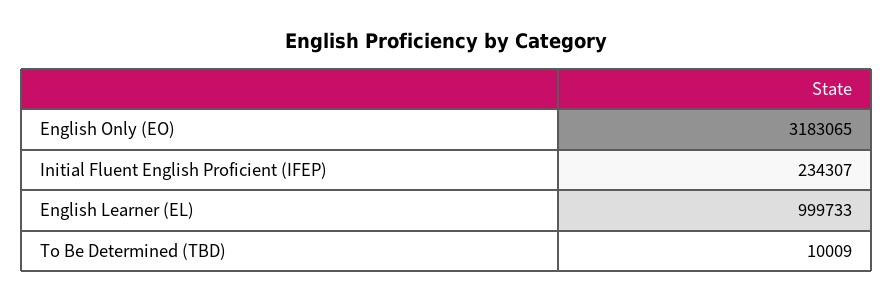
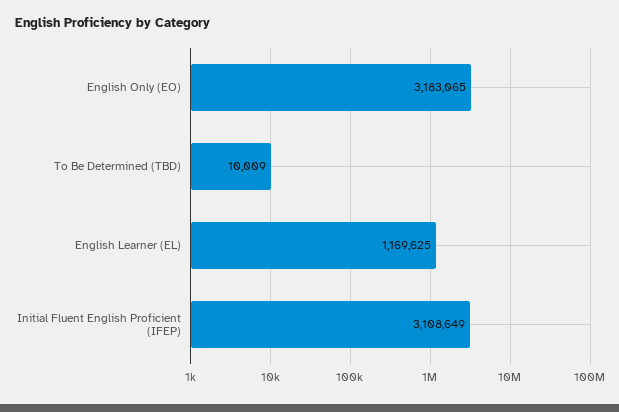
Initial Fluent English Proficient (IFEP): 234307 -> 3108649
English Learner (EL): 999733 -> 1169625

